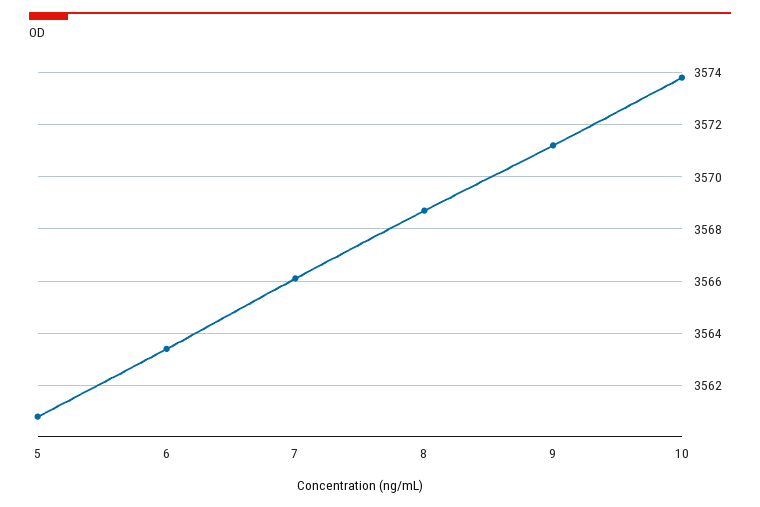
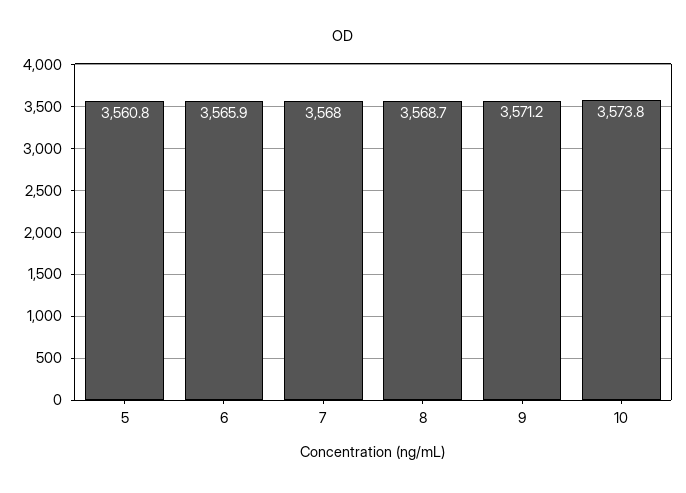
6: 3563.5 -> 3565.9
7: 3566 -> 3568

